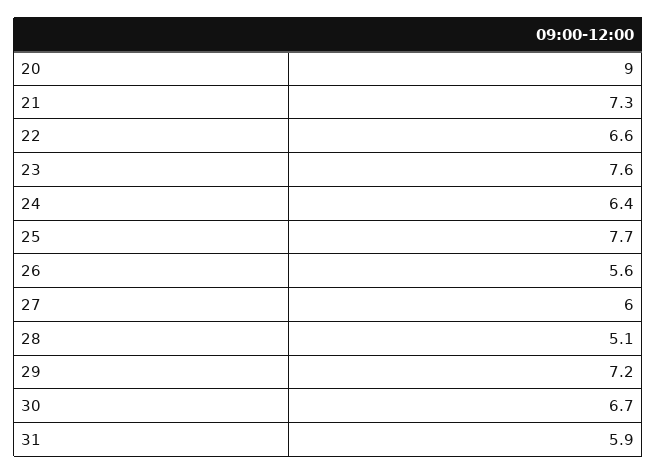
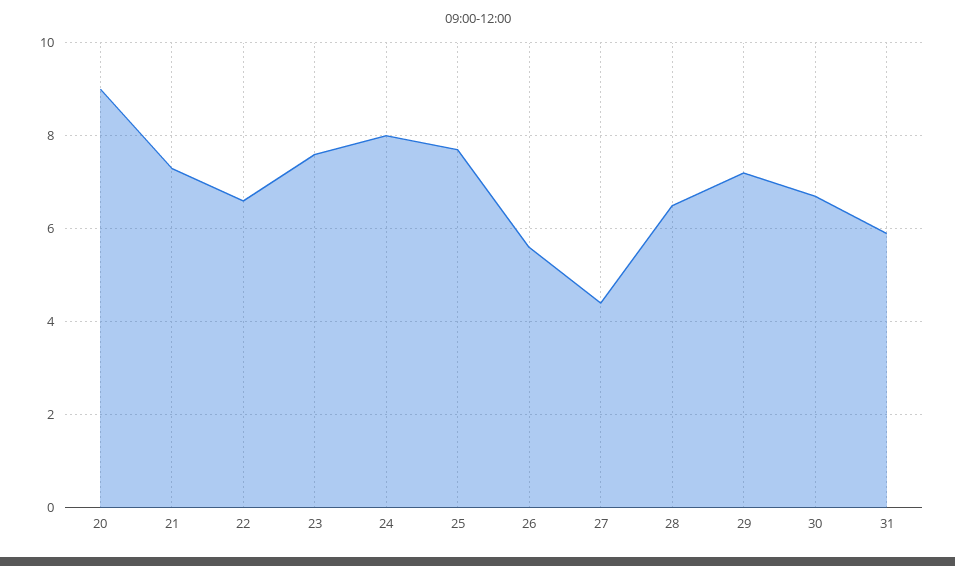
24: 6.4 -> 8
27: 6 -> 4.5
28: 5.1 -> 6.5

